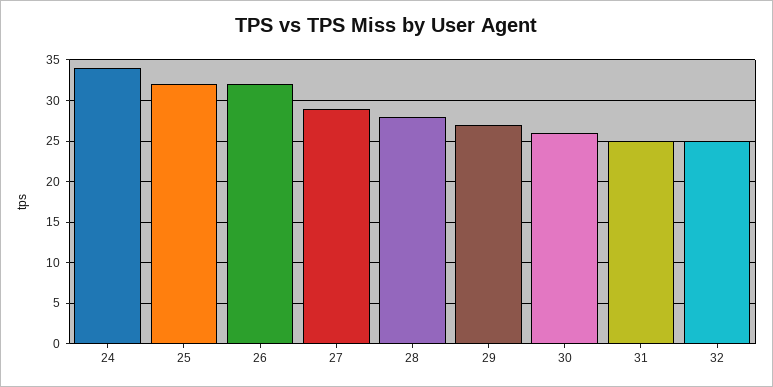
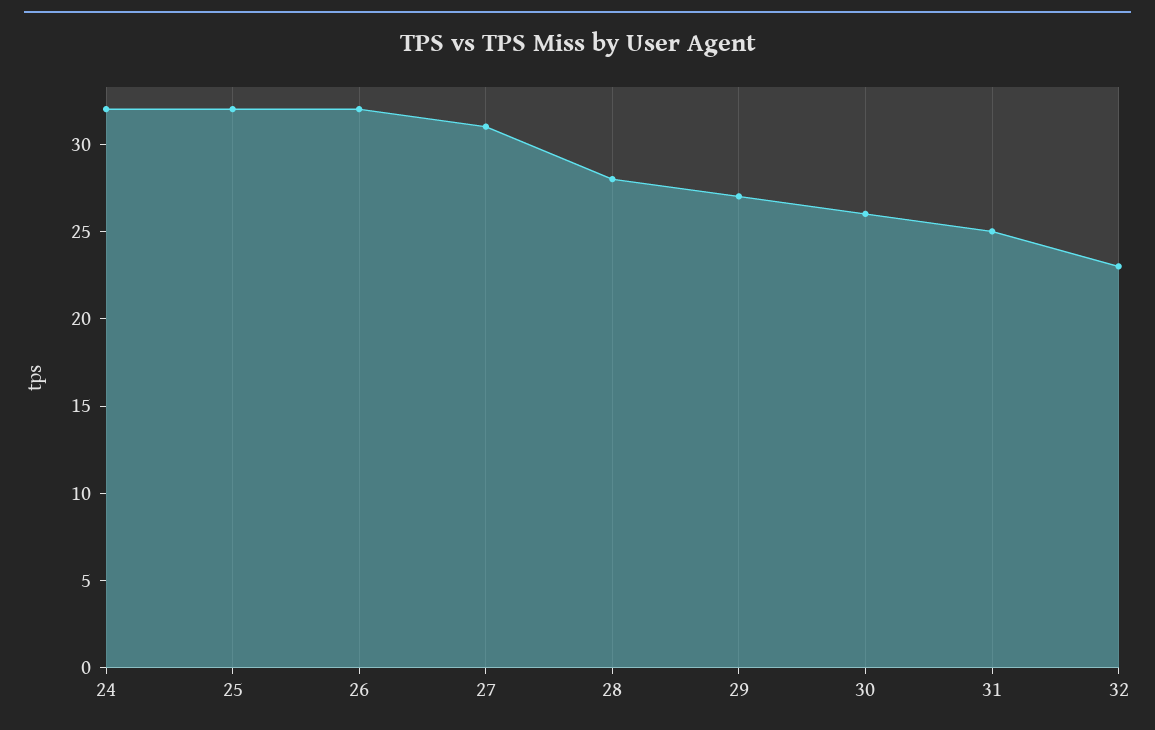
24: 34 -> 32
27: 29 -> 31
32: 25 -> 23

